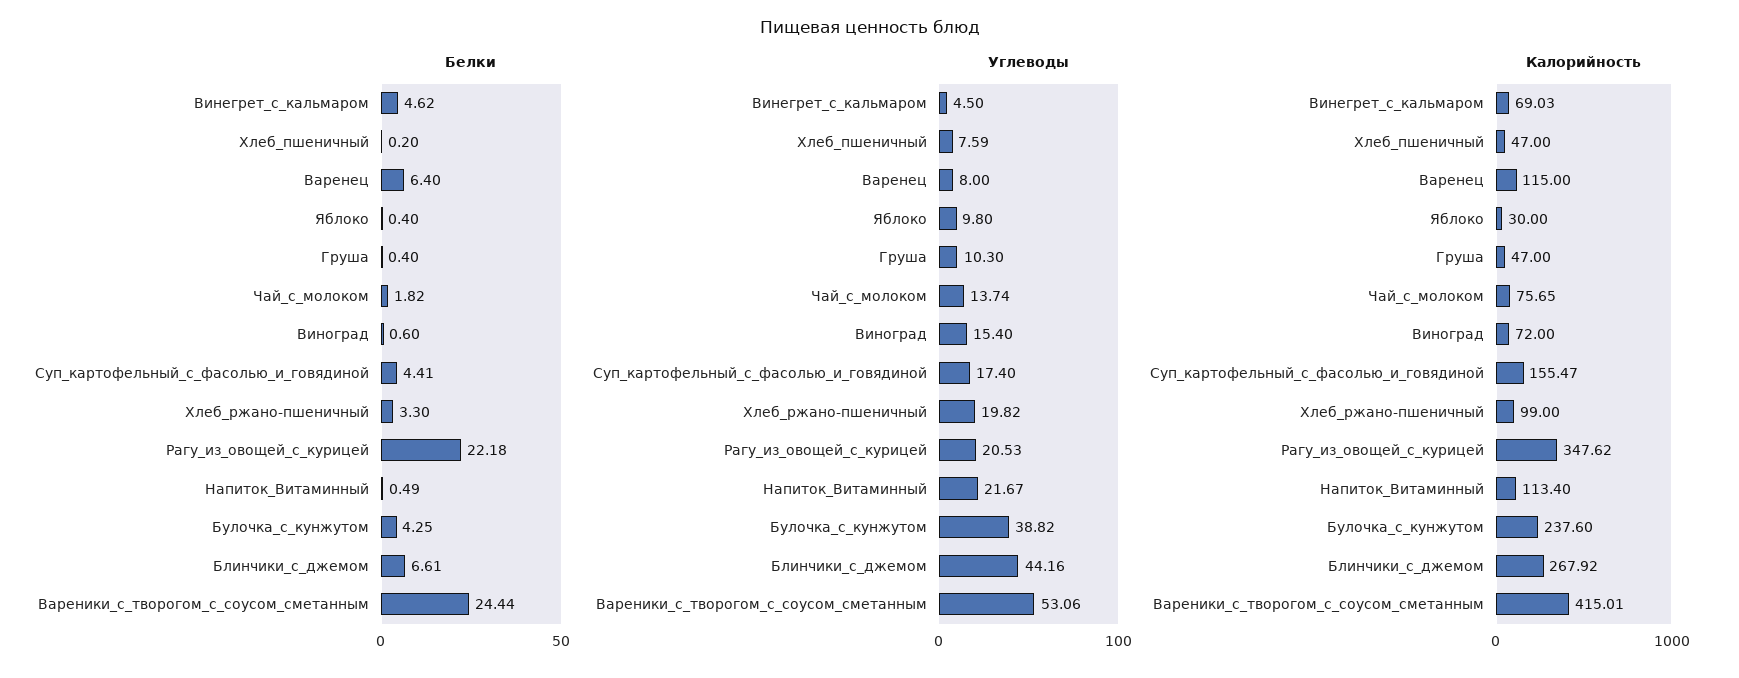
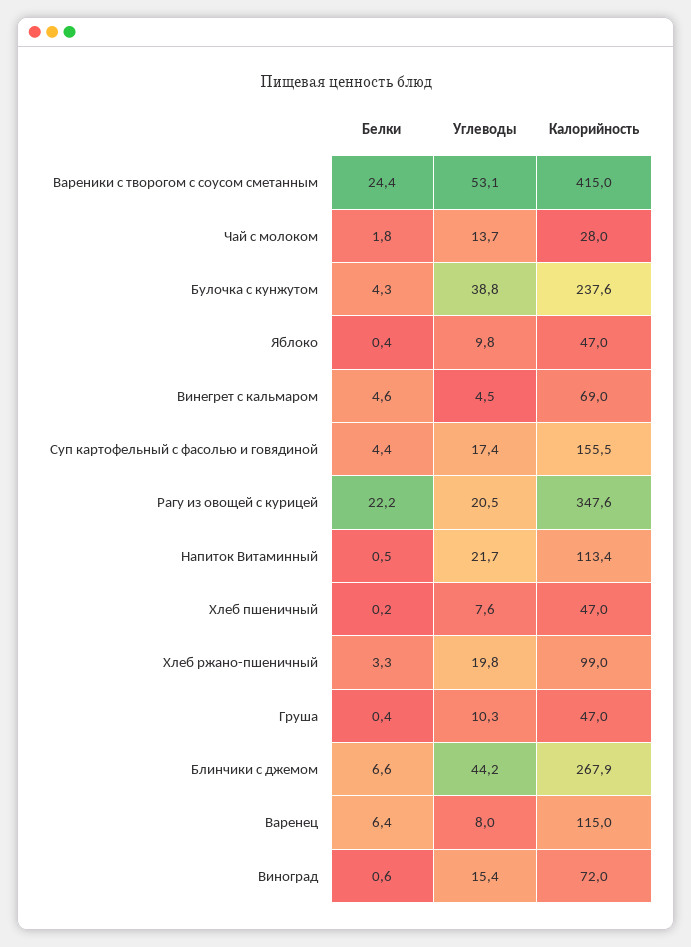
Калорийность, Яблоко: 30 -> 47
Калорийность, Чай_с_молоком: 75.65 -> 28

